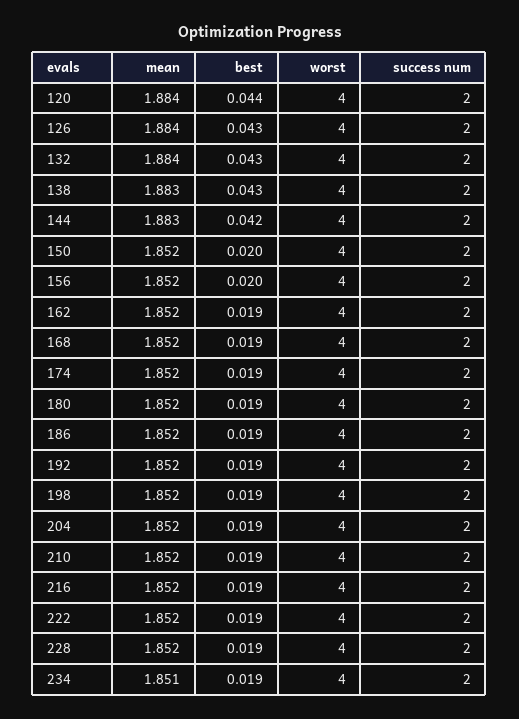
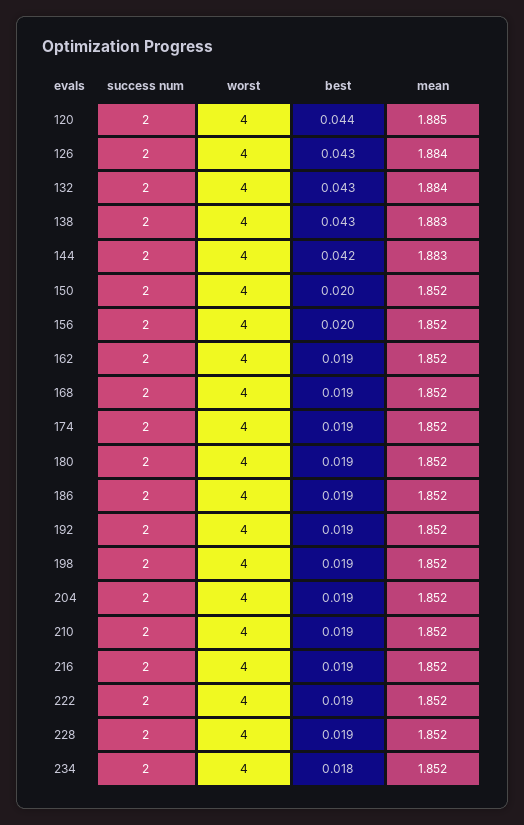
mean, 120: 1.884 -> 1.885
mean, 234: 1.851 -> 1.852
best, 234: 0.019 -> 0.018

